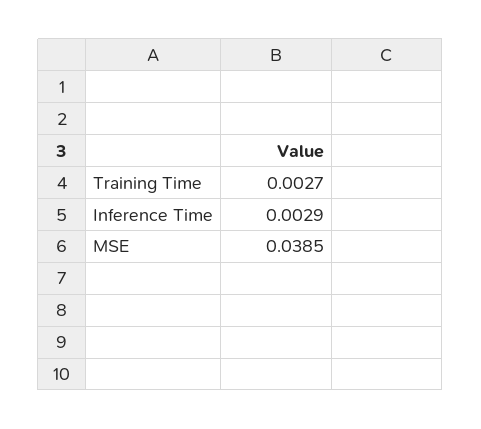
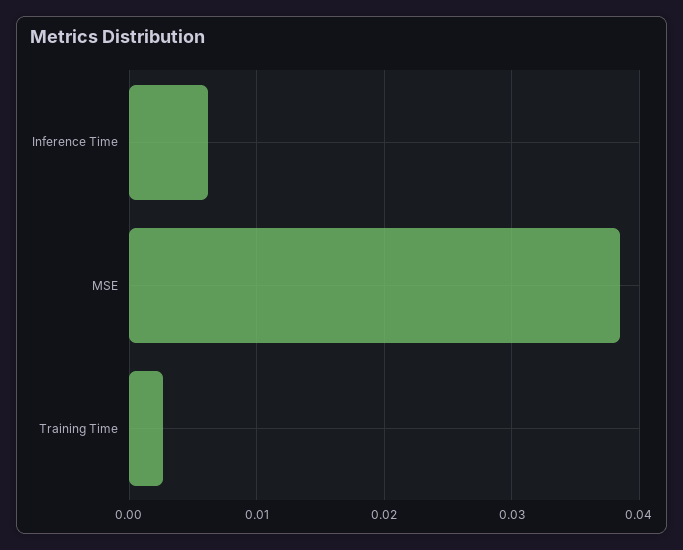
Inference Time: 0.0029 -> 0.006

